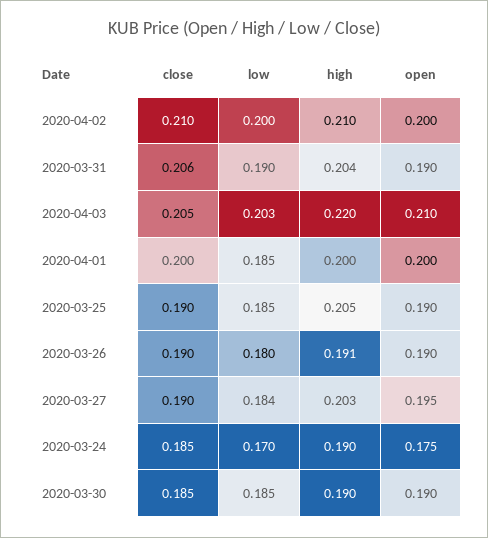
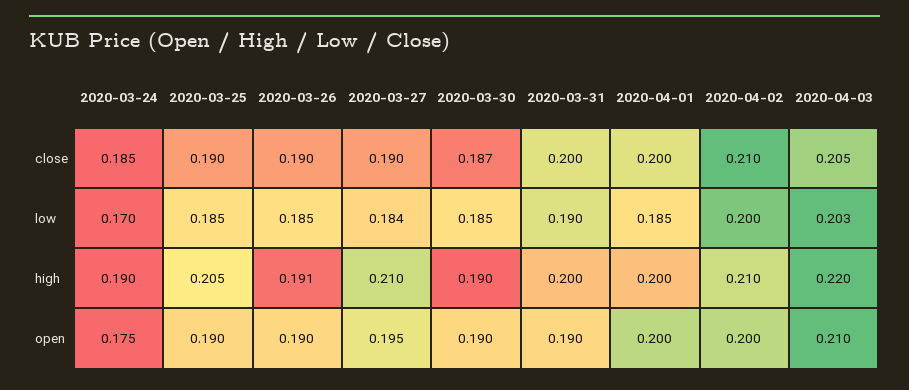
close, 2020-03-31: 0.206 -> 0.2
high, 2020-03-31: 0.204 -> 0.2
low, 2020-03-26: 0.18 -> 0.185
high, 2020-03-27: 0.203 -> 0.21
close, 2020-03-30: 0.185 -> 0.187

